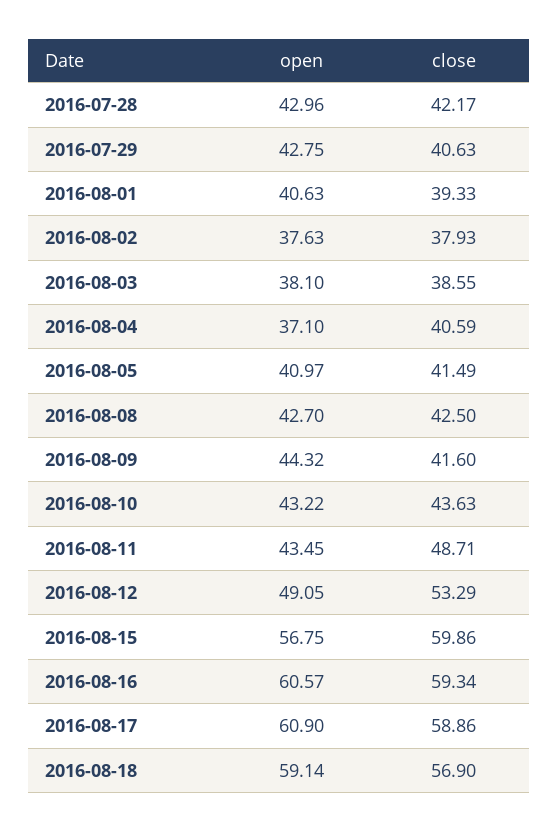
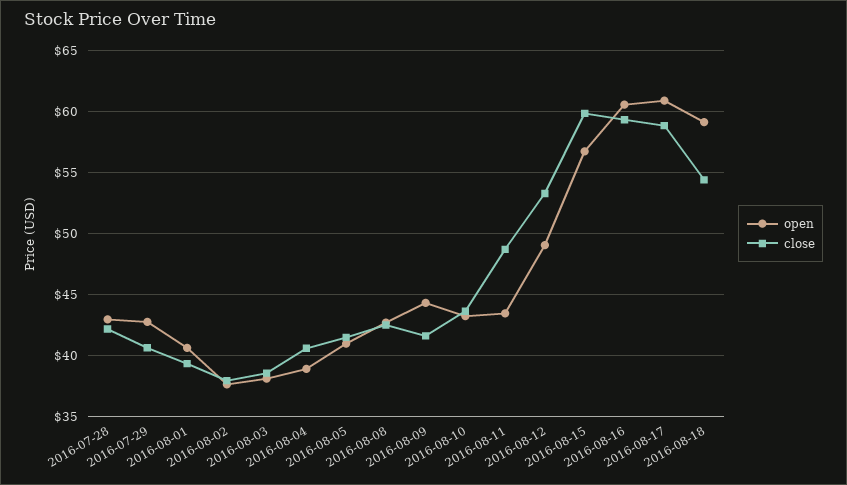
open, 2016-08-04: 37.1 -> 39
close, 2016-08-18: 56.9 -> 54.5

